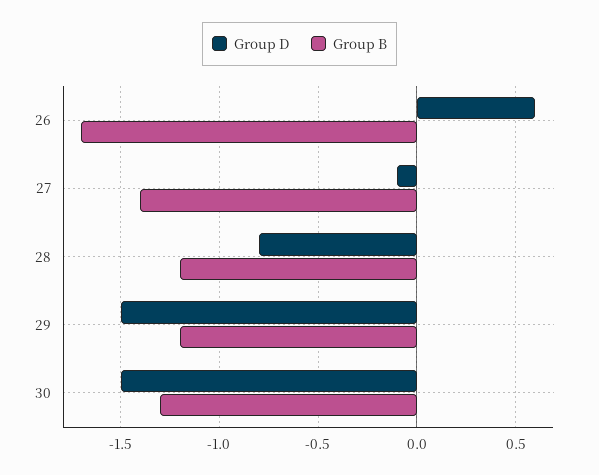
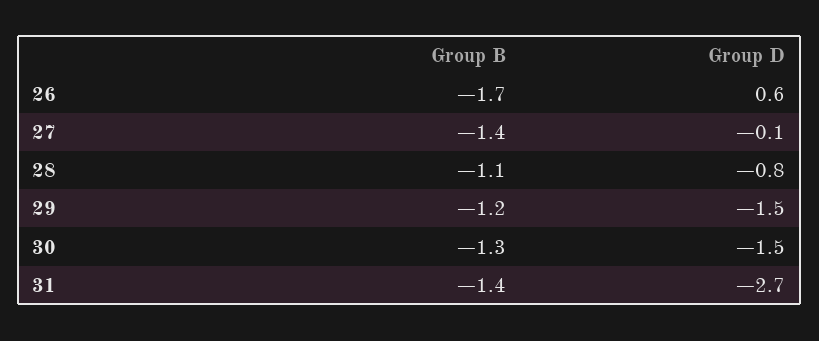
Group B, 28: -1.2 -> -1.1
Group B, 31: none -> -1.4
Group D, 31: none -> -2.7

